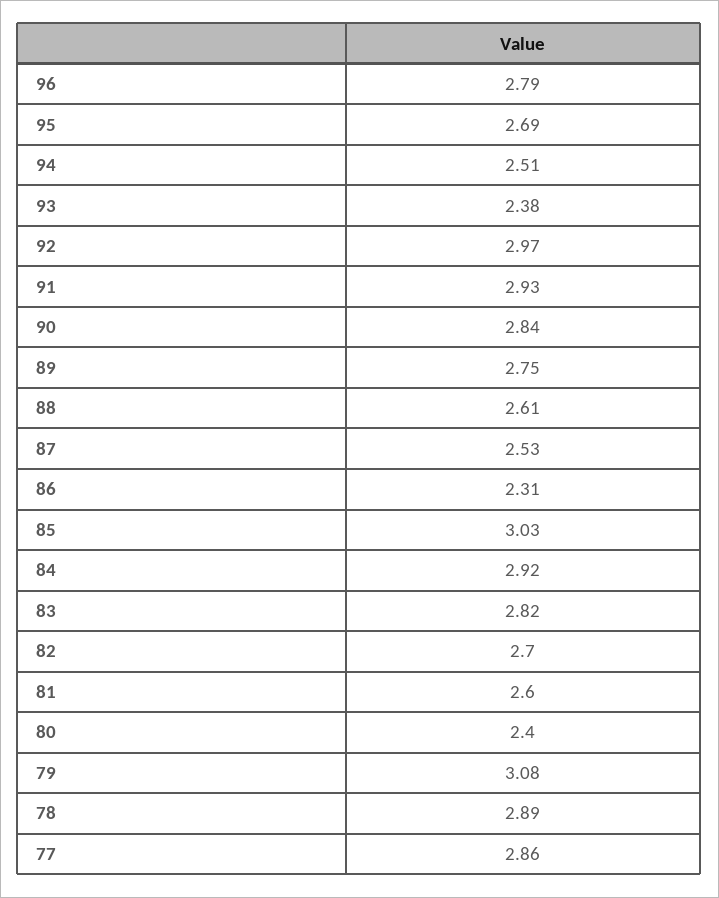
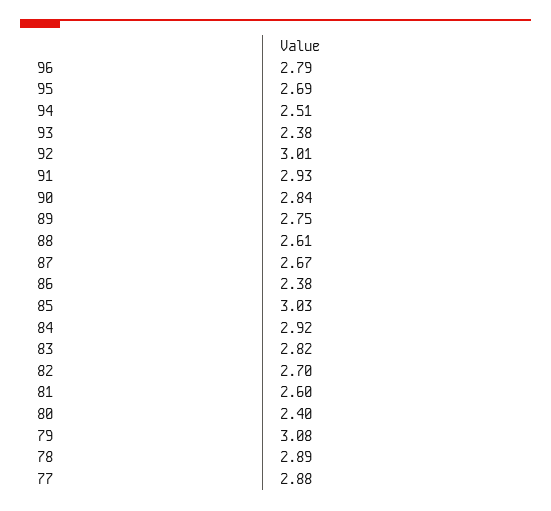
92: 2.97 -> 3.01
87: 2.53 -> 2.67
86: 2.31 -> 2.38
77: 2.86 -> 2.88

